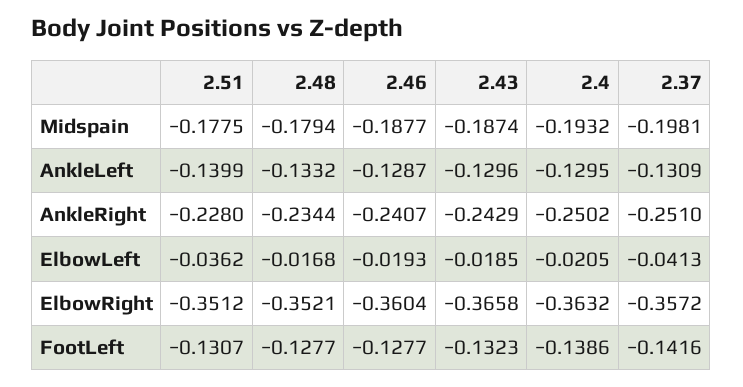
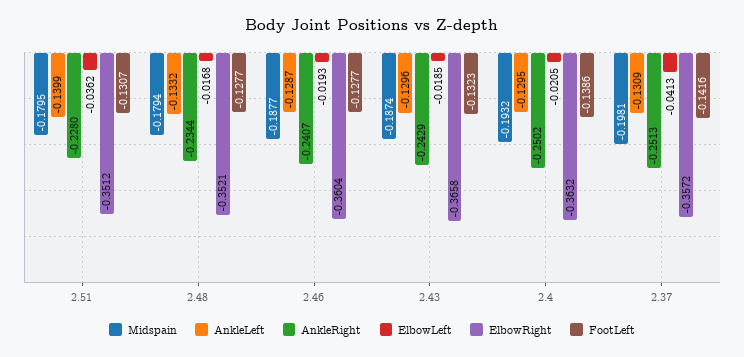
Midspain, 2.51: -0.1775 -> -0.1795
AnkleRight, 2.37: -0.251 -> -0.2513

